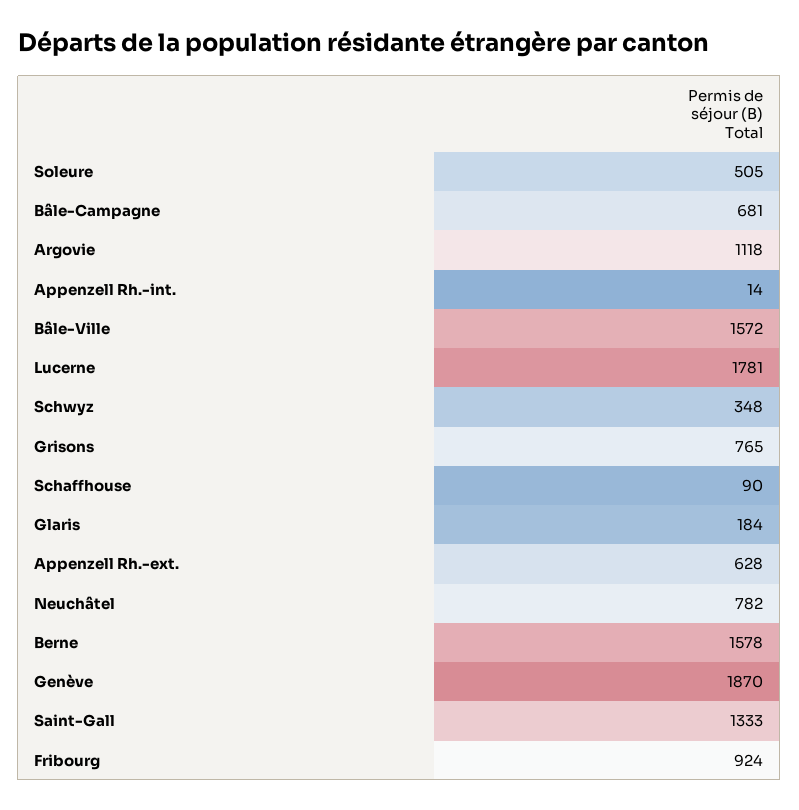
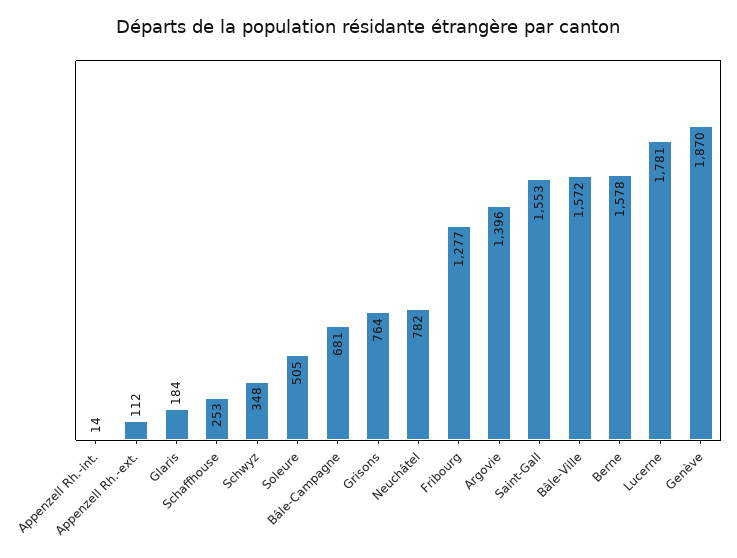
Argovie: 1118 -> 1396
Grisons: 765 -> 764
Schaffhouse: 90 -> 253
Appenzell Rh.-ext.: 628 -> 112
Saint-Gall: 1333 -> 1553
Fribourg: 924 -> 1277

